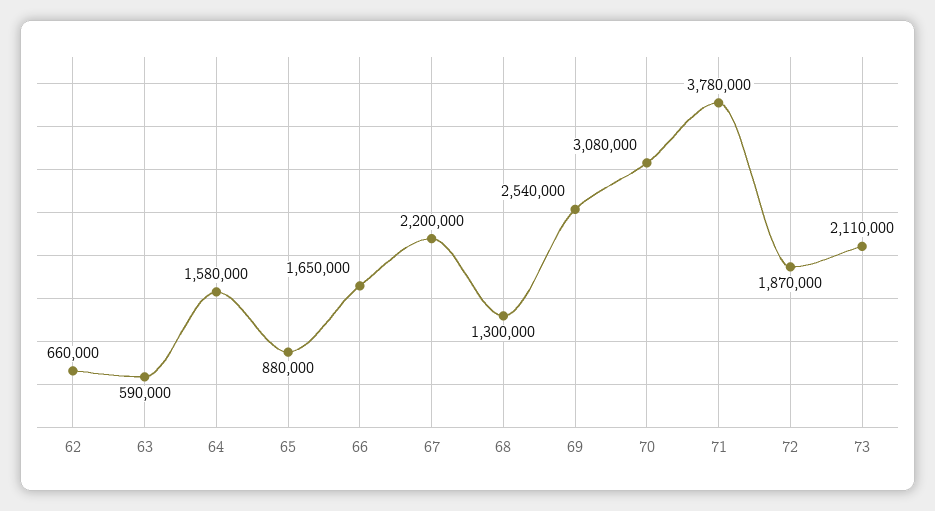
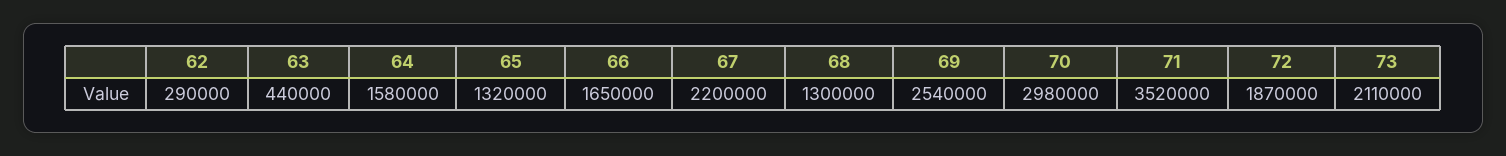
62: 660000 -> 290000
63: 590000 -> 440000
65: 880000 -> 1320000
70: 3080000 -> 2980000
71: 3780000 -> 3520000

